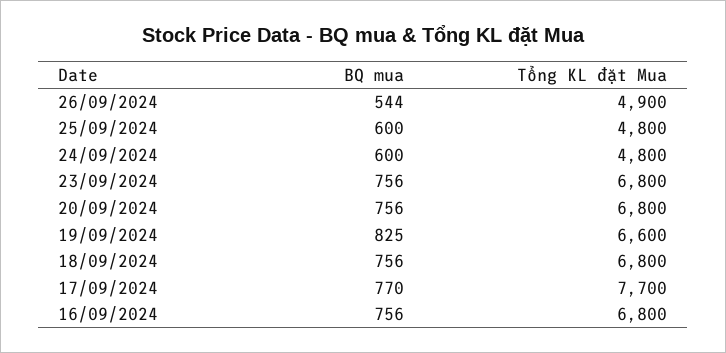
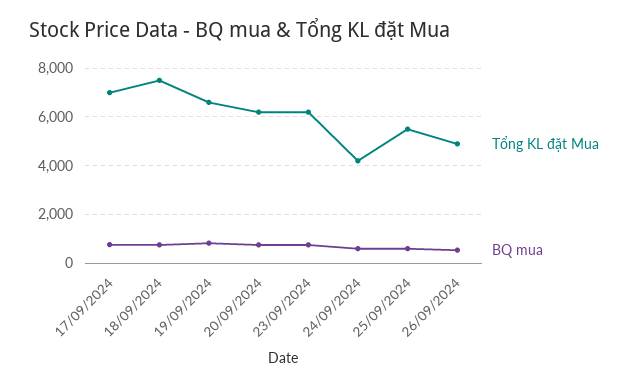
Tổng KL đặt Mua, 25/09/2024: 4800 -> 5500
Tổng KL đặt Mua, 24/09/2024: 4800 -> 4250
Tổng KL đặt Mua, 23/09/2024: 6800 -> 6250
Tổng KL đặt Mua, 20/09/2024: 6800 -> 6250
Tổng KL đặt Mua, 18/09/2024: 6800 -> 7500
Tổng KL đặt Mua, 17/09/2024: 7700 -> 7000
BQ mua, 16/09/2024: 756 -> none
Tổng KL đặt Mua, 16/09/2024: 6800 -> none

